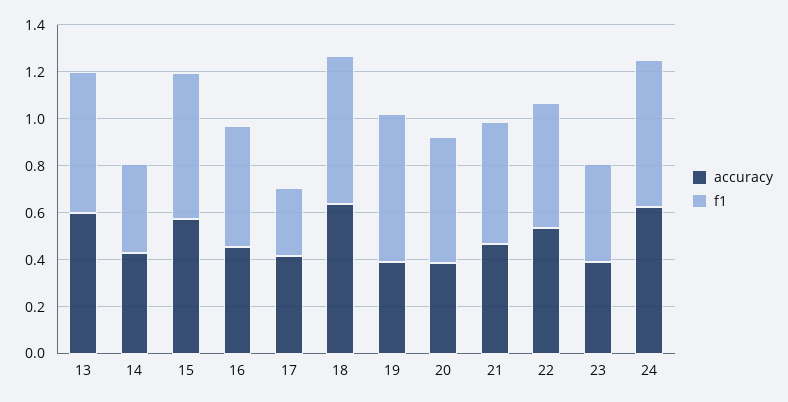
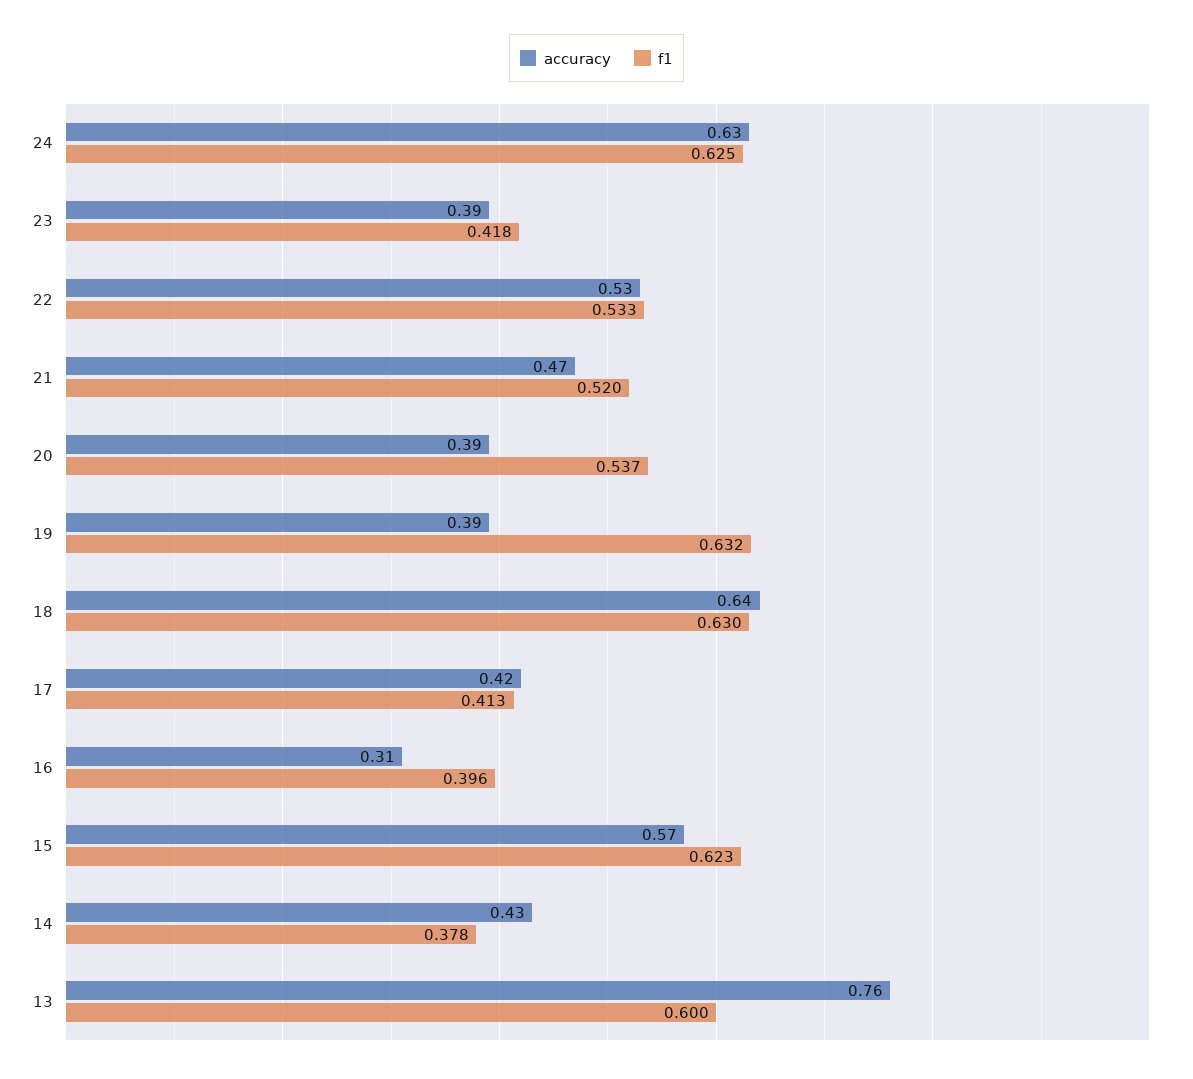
accuracy, 13: 0.6 -> 0.76
accuracy, 16: 0.45 -> 0.31
f1, 16: 0.5 -> 0.396
f1, 17: 0.3 -> 0.413

